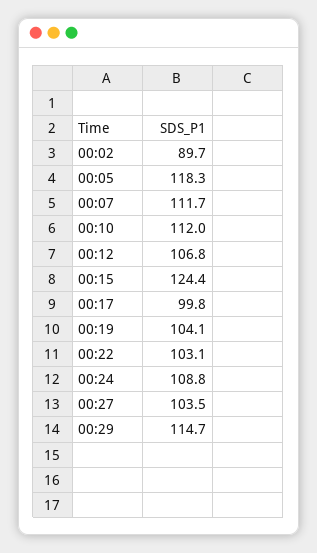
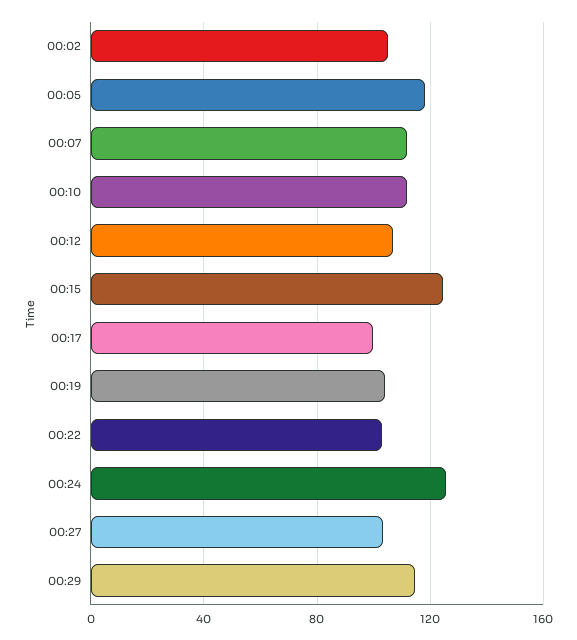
00:02: 89.7 -> 105
00:24: 108.8 -> 125

